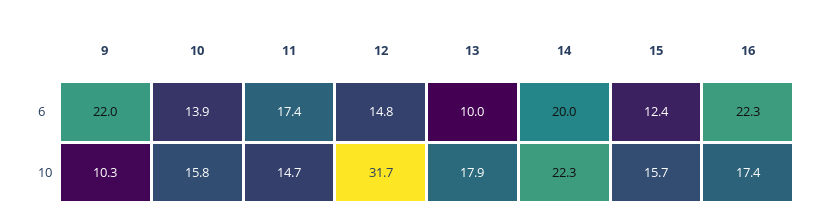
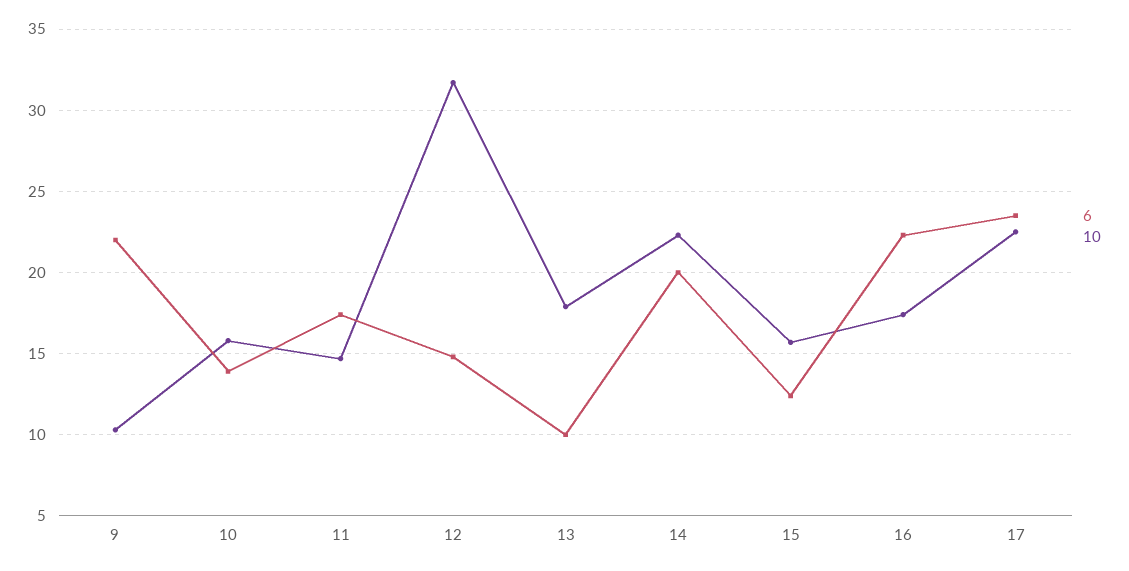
6, 17: none -> 23.5
10, 17: none -> 22.5

